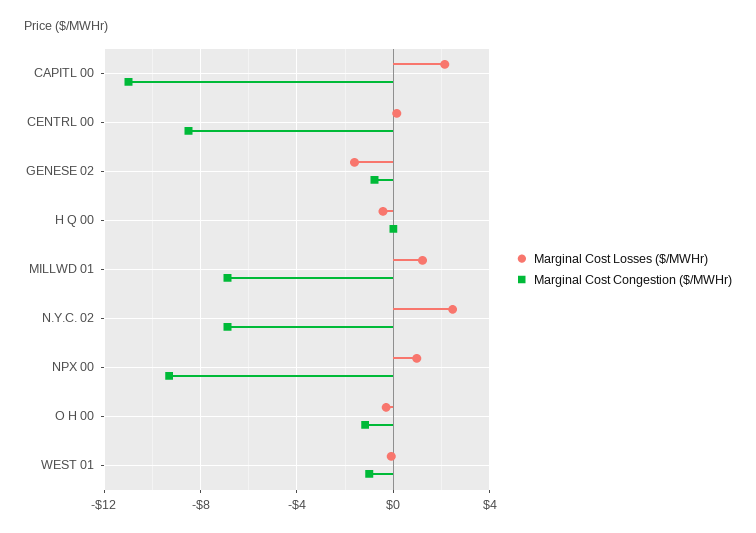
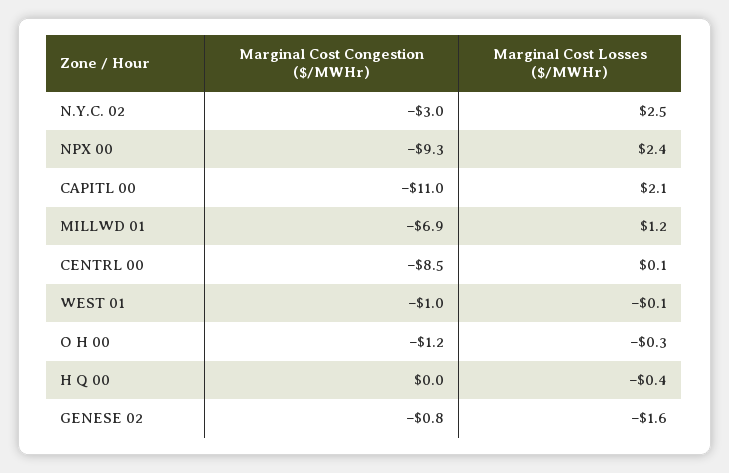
Marginal Cost Congestion ($/MWHr), N.Y.C. 02: -7 -> -3
Marginal Cost Losses ($/MWHr), NPX 00: 1 -> 2.4

